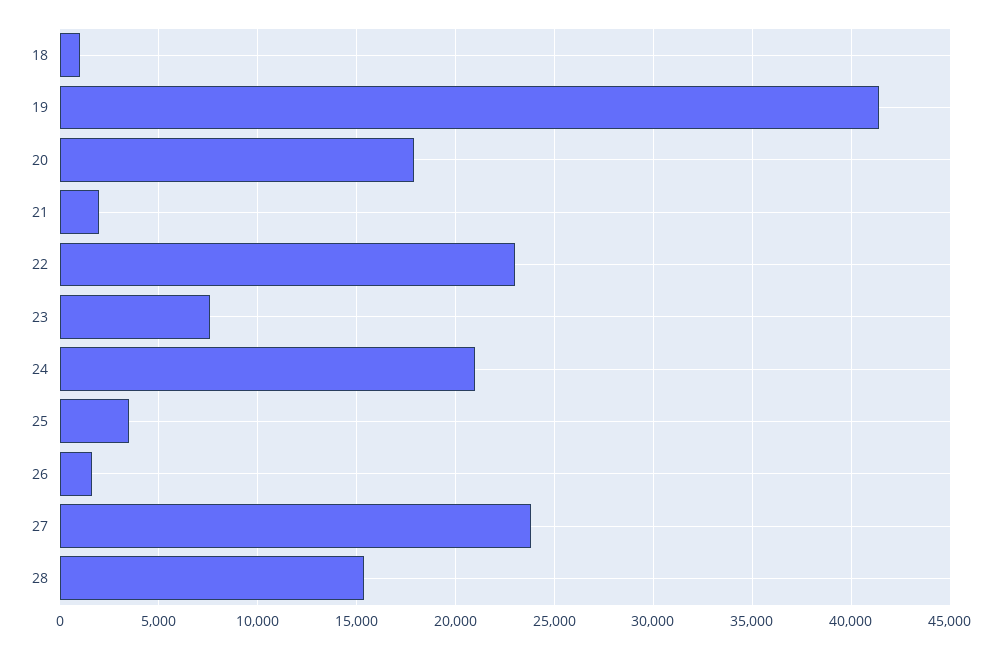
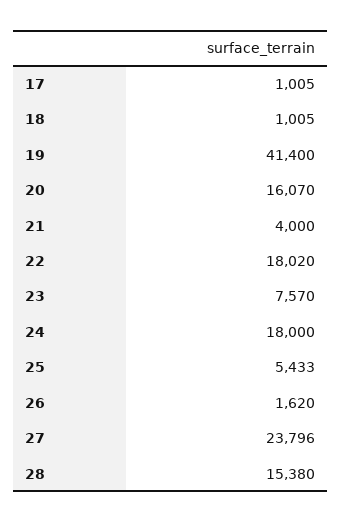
20: 18000 -> 16070
21: 2000 -> 4000
22: 23000 -> 18020
24: 21000 -> 18000
25: 3500 -> 5433
17: none -> 1005

